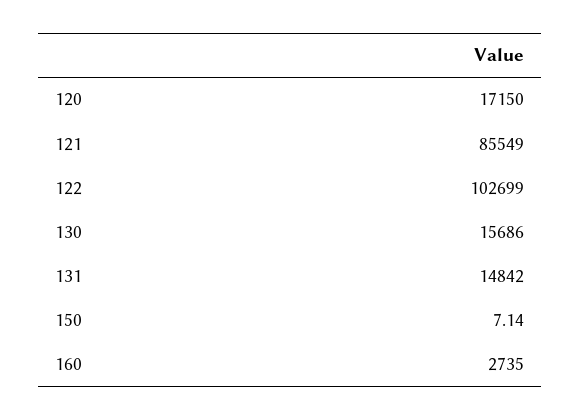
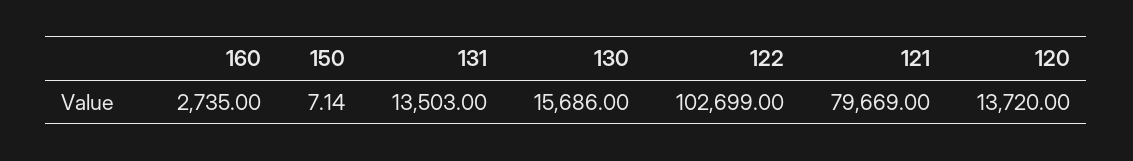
120: 17150 -> 13720
121: 85549 -> 79669
131: 14842 -> 13503

